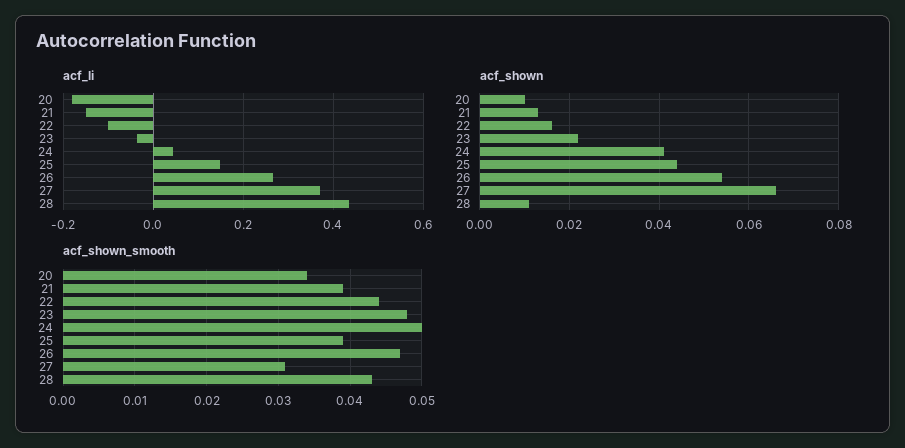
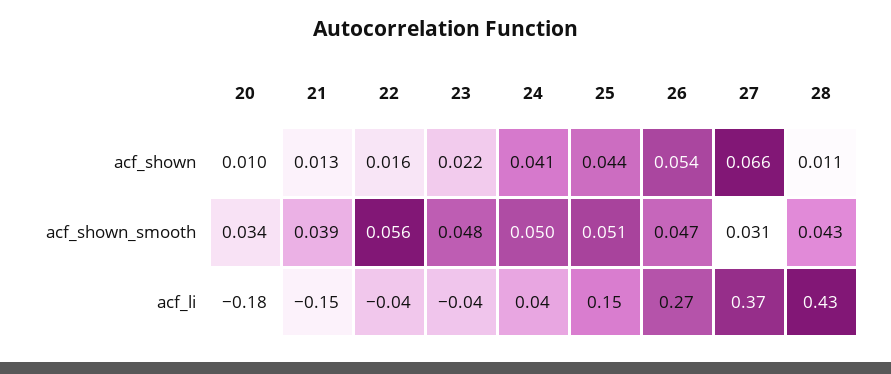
acf_li, 22: -0.1 -> -0.04
acf_shown_smooth, 22: 0.044 -> 0.056
acf_shown_smooth, 25: 0.039 -> 0.051

